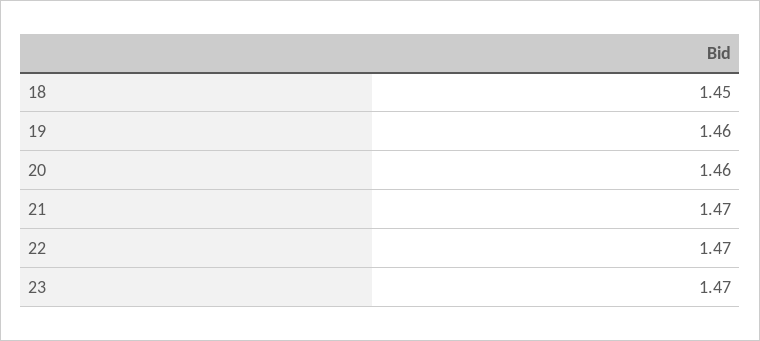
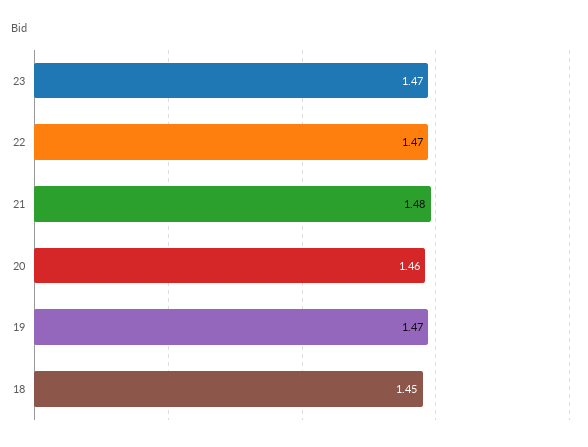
19: 1.46 -> 1.47
21: 1.47 -> 1.48

